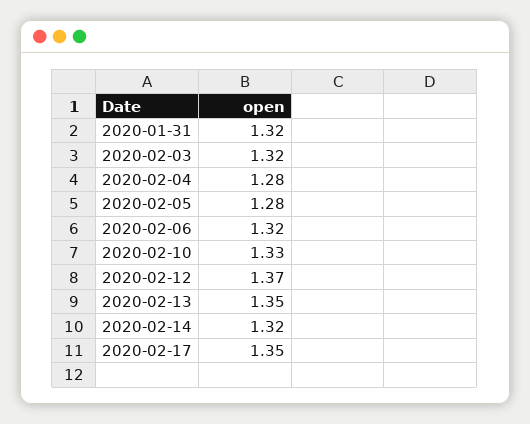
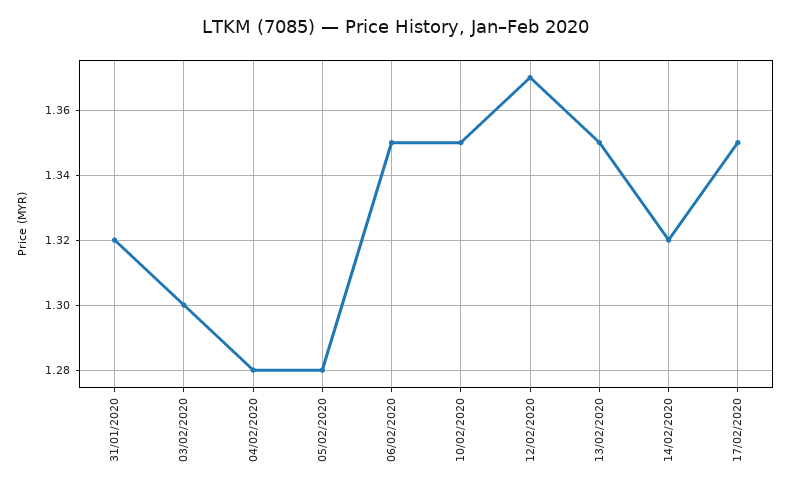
2020-02-03: 1.32 -> 1.3
2020-02-06: 1.32 -> 1.35
2020-02-10: 1.33 -> 1.35

